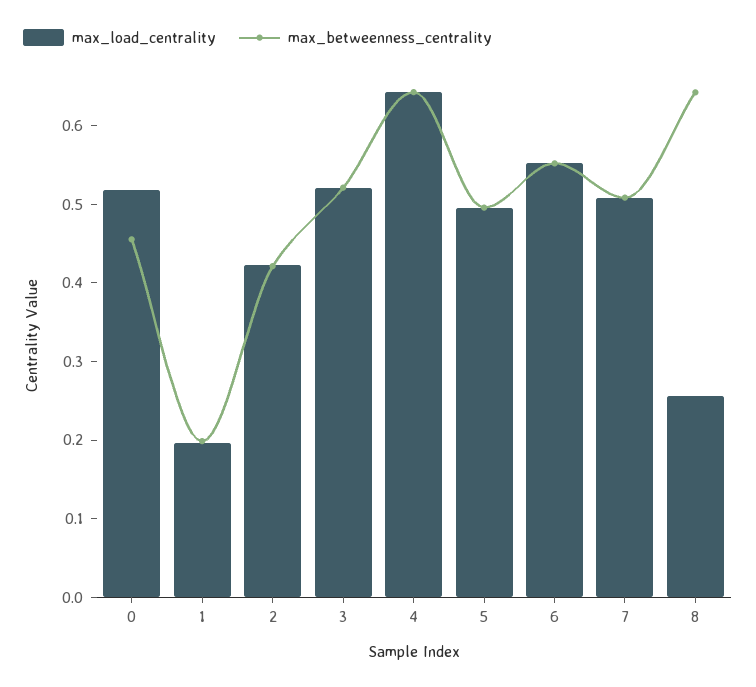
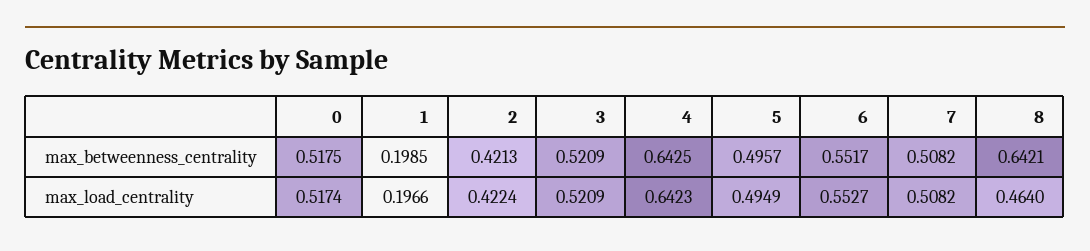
max_betweenness_centrality, 0: 0.46 -> 0.5175
max_load_centrality, 8: 0.26 -> 0.464

